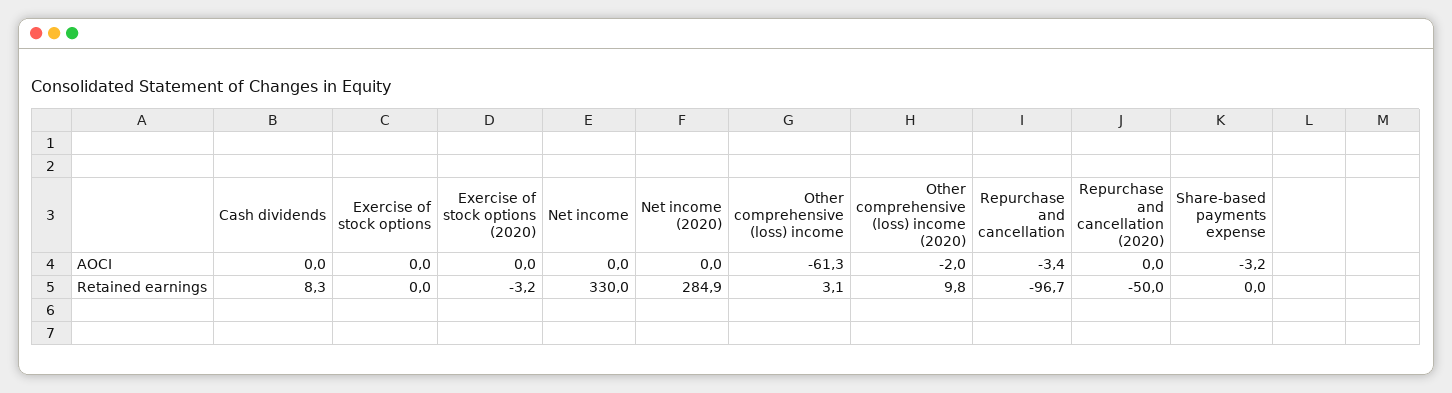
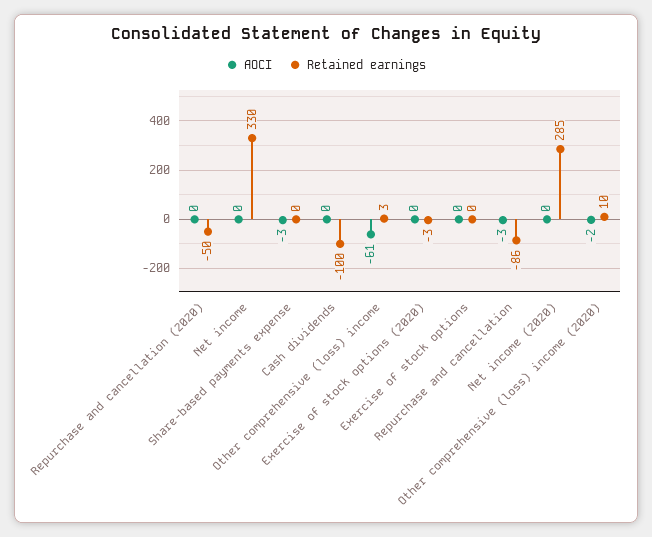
Retained earnings, Cash dividends: 8.3 -> -100
Retained earnings, Repurchase and cancellation: -96.7 -> -86

